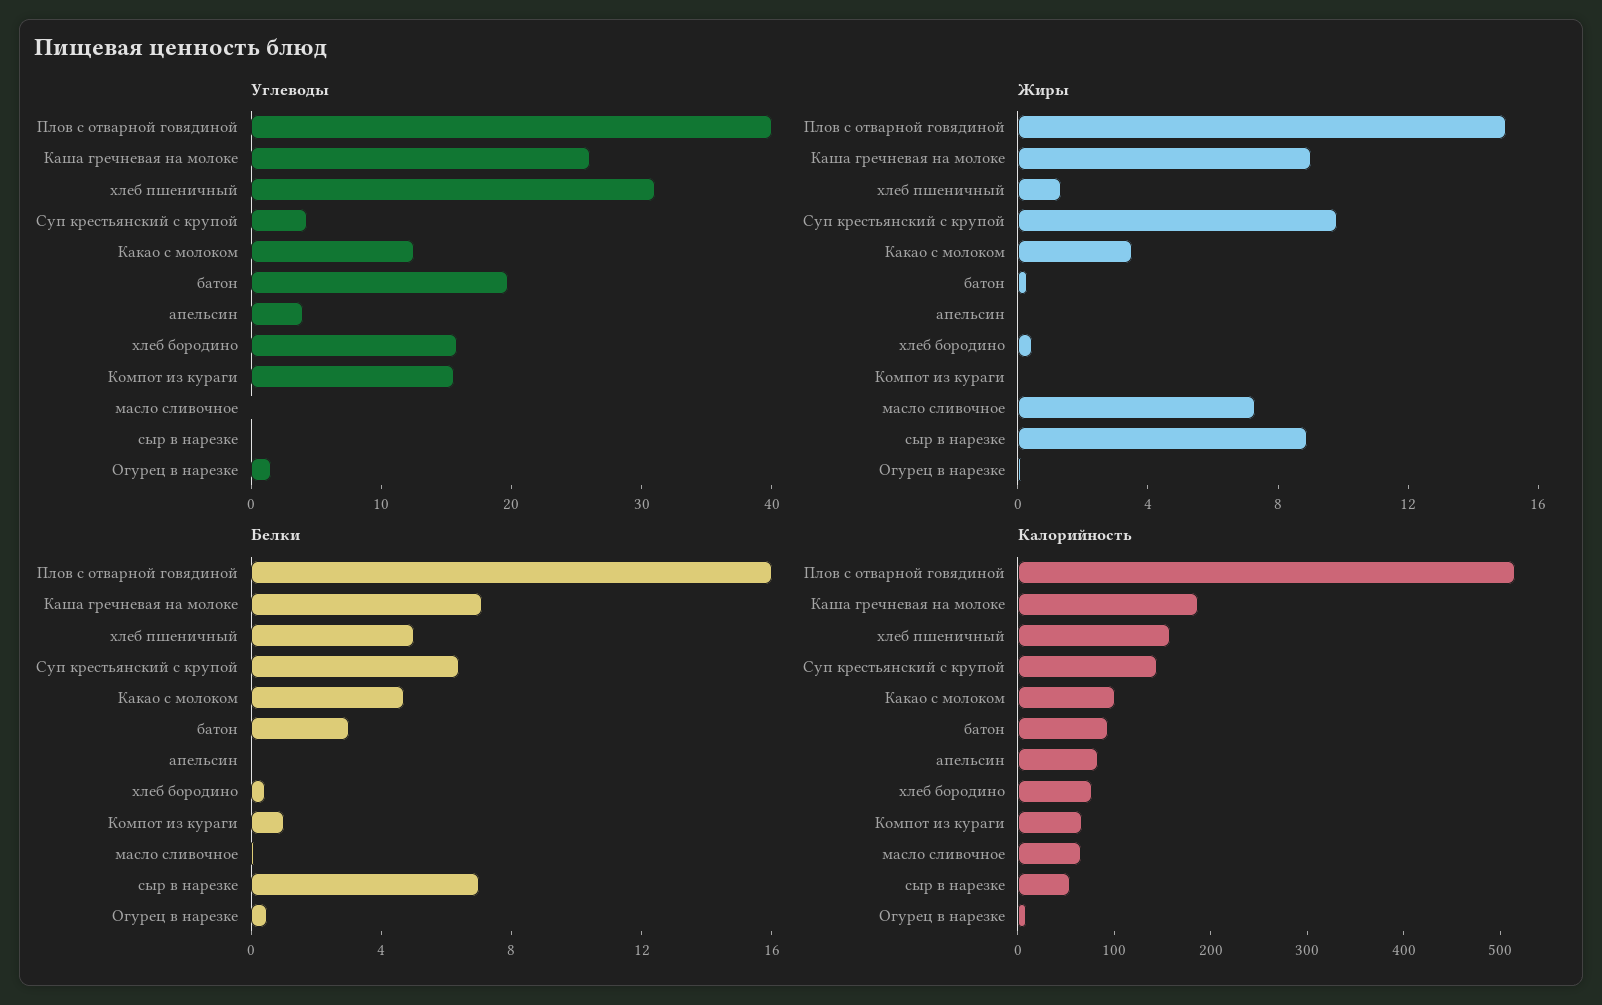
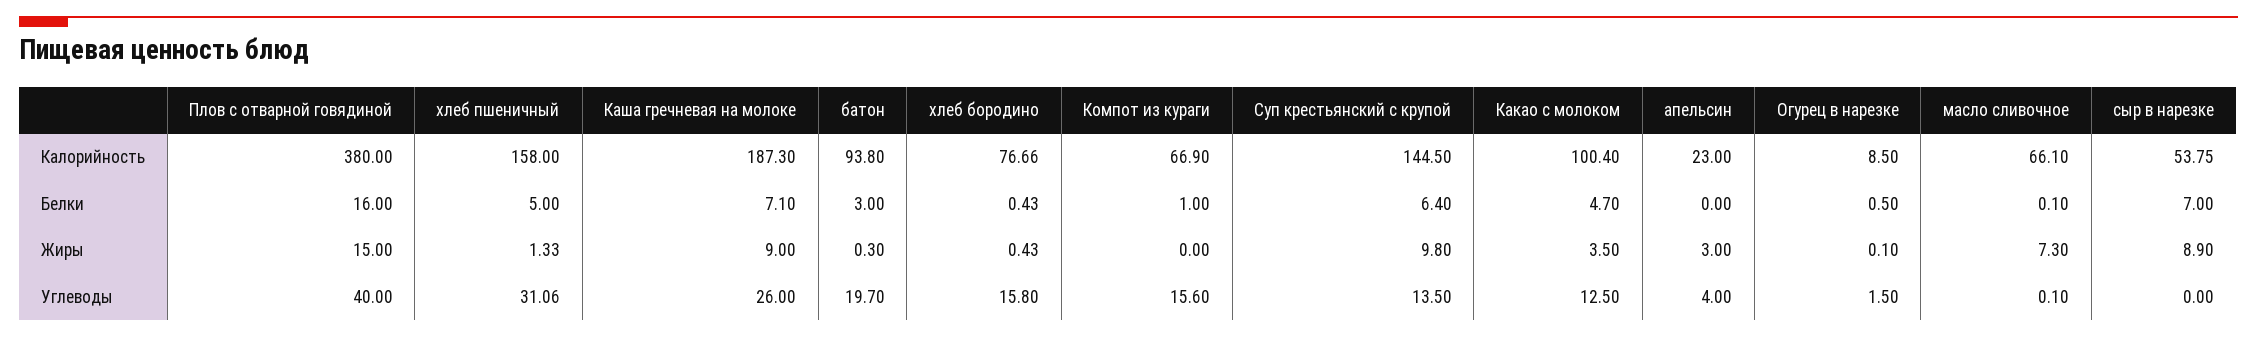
Углеводы, Суп крестьянский с крупой: 4 -> 13.5
Жиры, апельсин: 0 -> 3
Калорийность, Плов с отварной говядиной: 520 -> 380
Калорийность, апельсин: 80 -> 23

